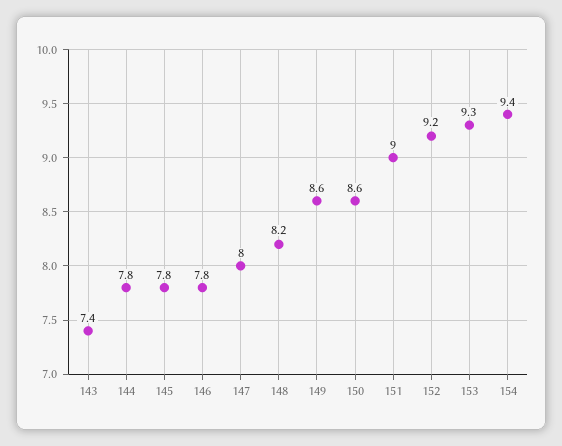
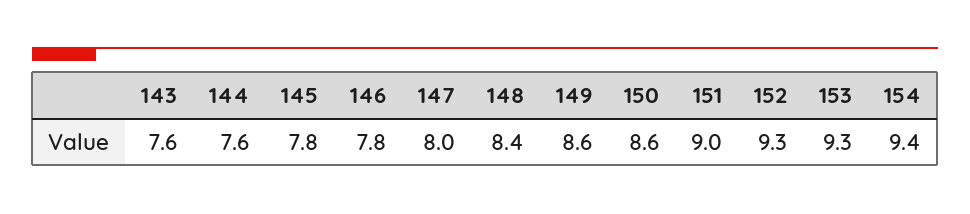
143: 7.4 -> 7.6
144: 7.8 -> 7.6
148: 8.2 -> 8.4
152: 9.2 -> 9.3

